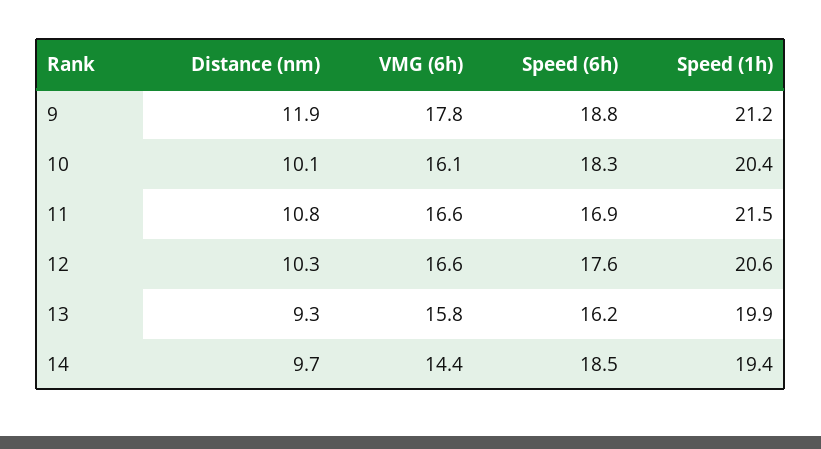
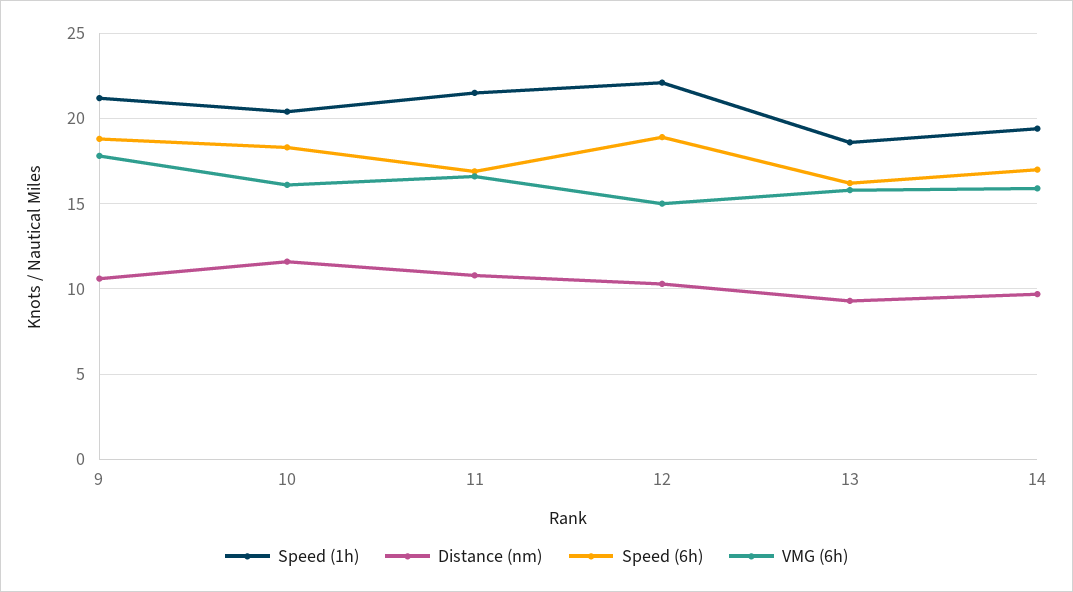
Distance (nm), 9: 11.9 -> 10.5
Distance (nm), 10: 10.1 -> 11.5
VMG (6h), 12: 16.6 -> 15
Speed (6h), 12: 17.6 -> 19
Speed (1h), 12: 20.6 -> 22
Speed (1h), 13: 19.9 -> 18.5
VMG (6h), 14: 14.4 -> 16
Speed (6h), 14: 18.5 -> 17

